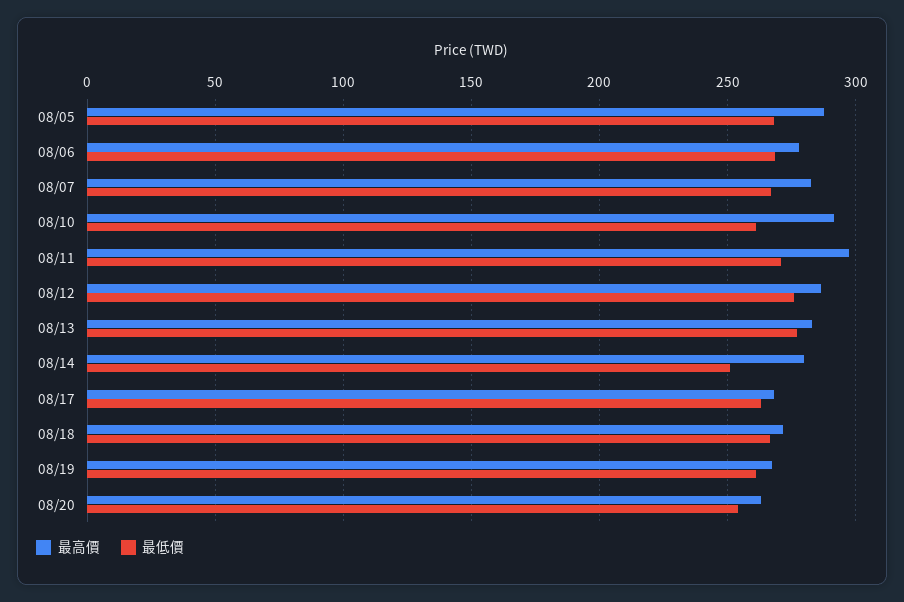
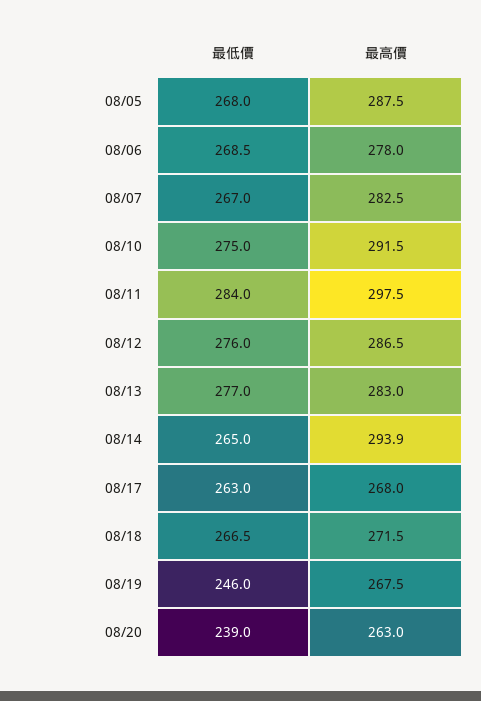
最低價, 08/10: 260 -> 275
最低價, 08/11: 270 -> 284
最高價, 08/14: 280 -> 293.9
最低價, 08/14: 250 -> 265
最低價, 08/19: 260 -> 246
最低價, 08/20: 255 -> 239

